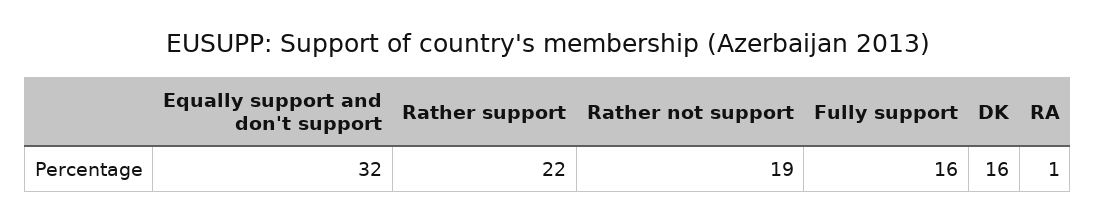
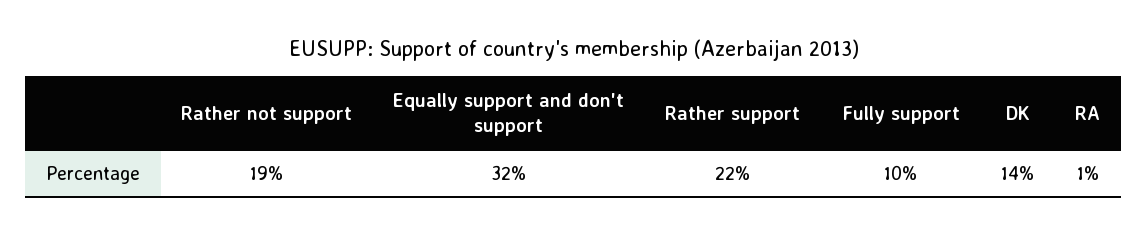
Fully support: 16 -> 10
DK: 16 -> 14

